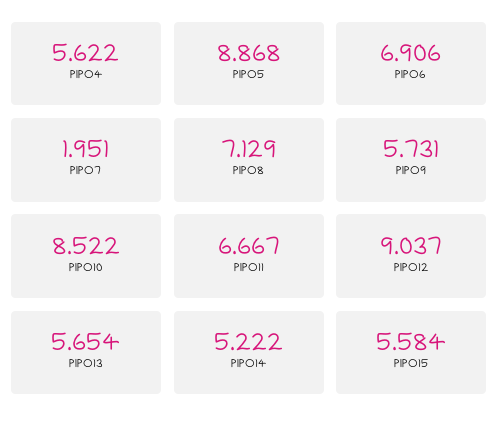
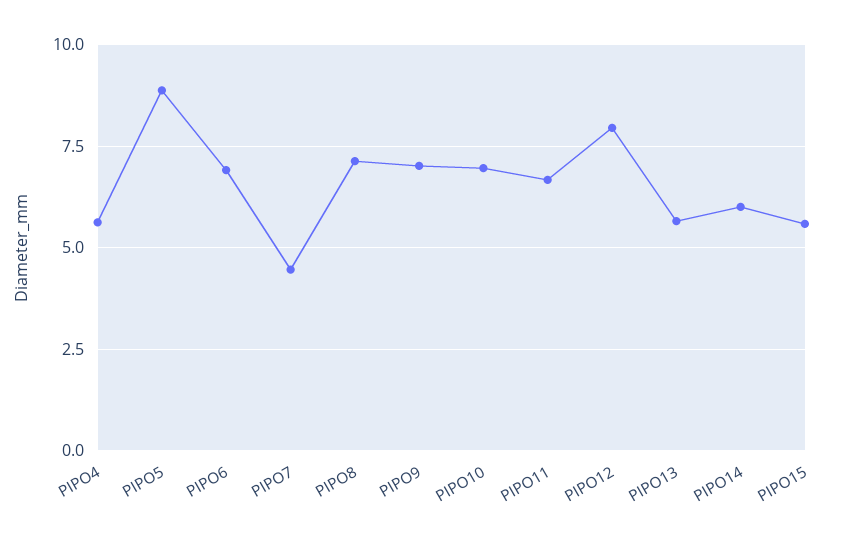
PIPO7: 1.951 -> 4.5
PIPO9: 5.731 -> 7
PIPO10: 8.522 -> 7
PIPO12: 9.037 -> 8
PIPO14: 5.222 -> 6

